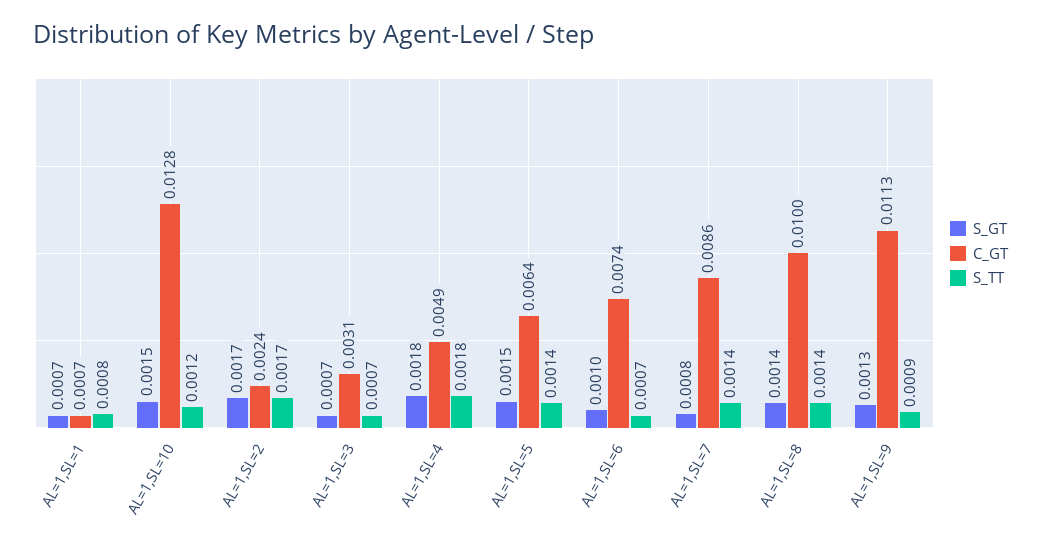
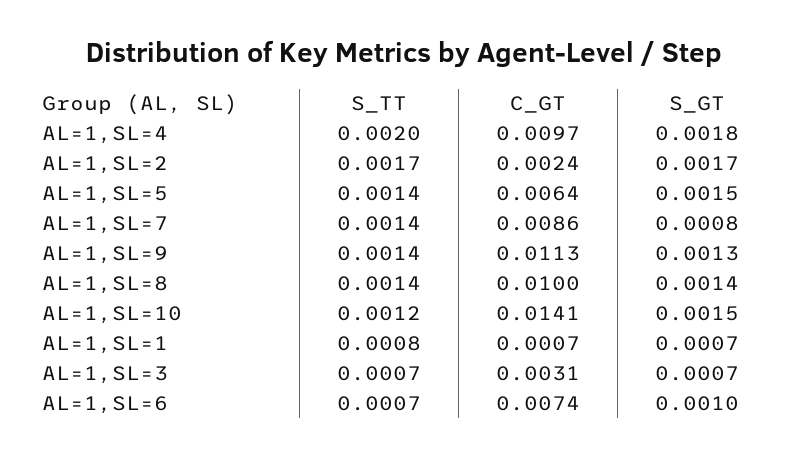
C_GT, AL=1,SL=10: 0.0128 -> 0.0141
C_GT, AL=1,SL=4: 0.0049 -> 0.0097
S_TT, AL=1,SL=4: 0.0018 -> 0.002
S_TT, AL=1,SL=9: 0.0009 -> 0.0014

